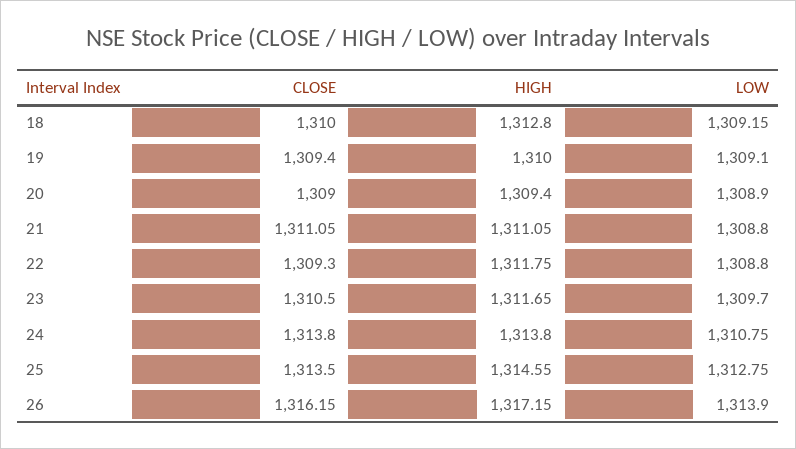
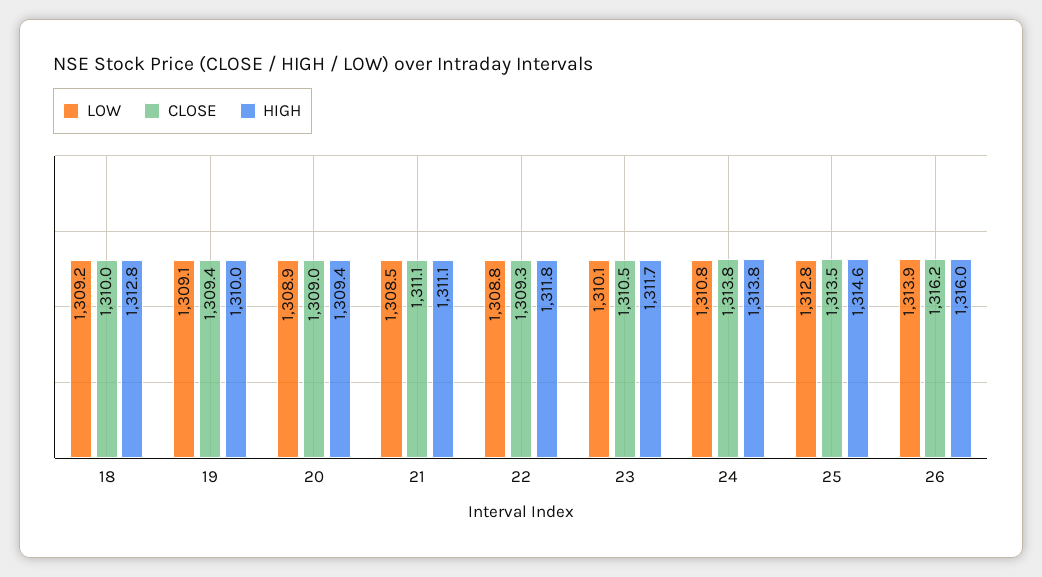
LOW, 21: 1308.8 -> 1308.5
LOW, 23: 1309.7 -> 1310.1
HIGH, 26: 1317.15 -> 1316

